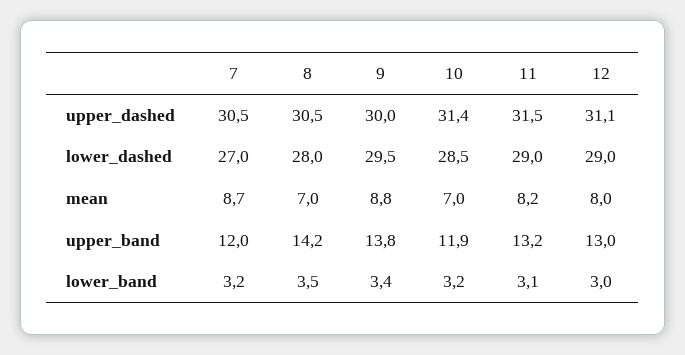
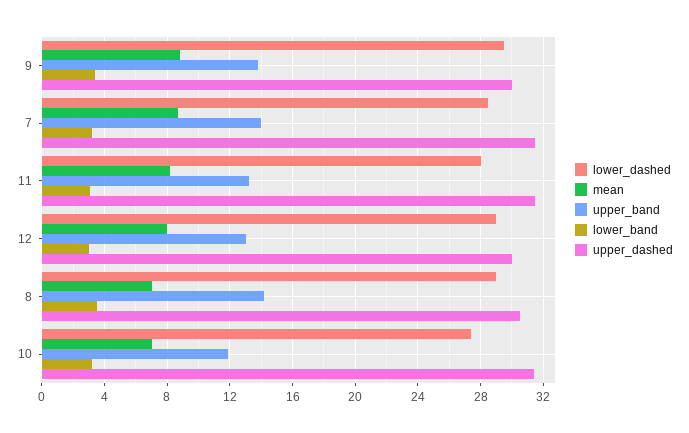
upper_dashed, 7: 30.5 -> 31.5
upper_dashed, 12: 31.1 -> 30
lower_dashed, 7: 27 -> 28.5
lower_dashed, 8: 28 -> 29
lower_dashed, 10: 28.5 -> 27.5
lower_dashed, 11: 29 -> 28
upper_band, 7: 12 -> 14

